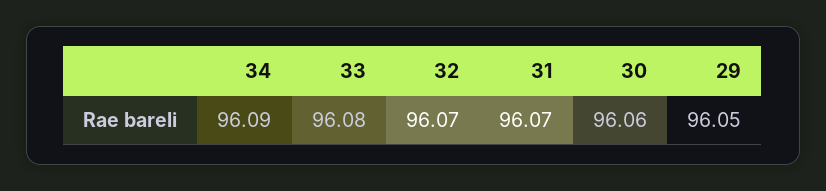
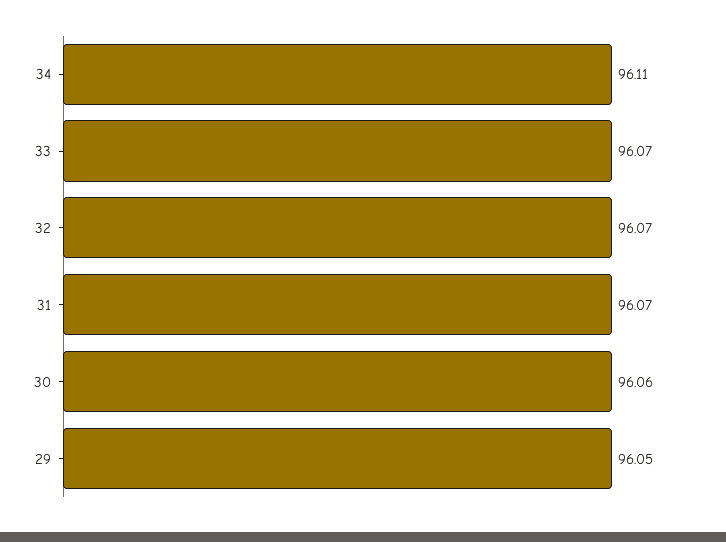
34: 96.09 -> 96.11
33: 96.08 -> 96.07

